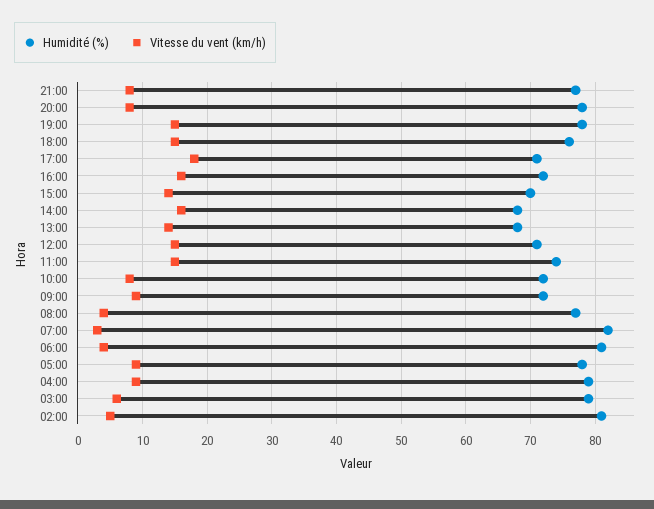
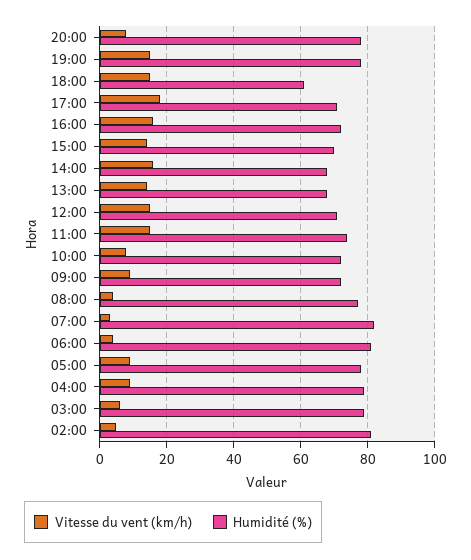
Humidité (%), 21:00: 77 -> none
Vitesse du vent (km/h), 21:00: 8 -> none
Humidité (%), 18:00: 76 -> 60

